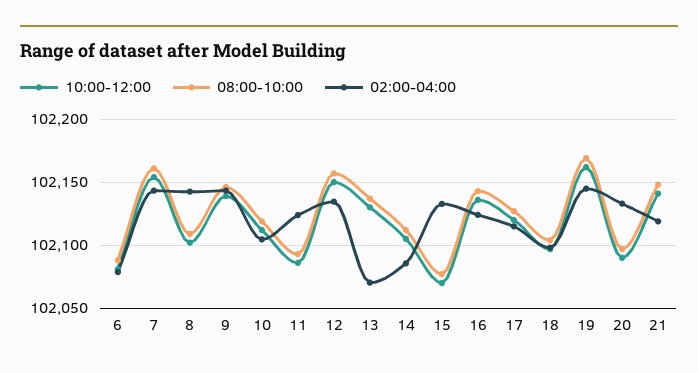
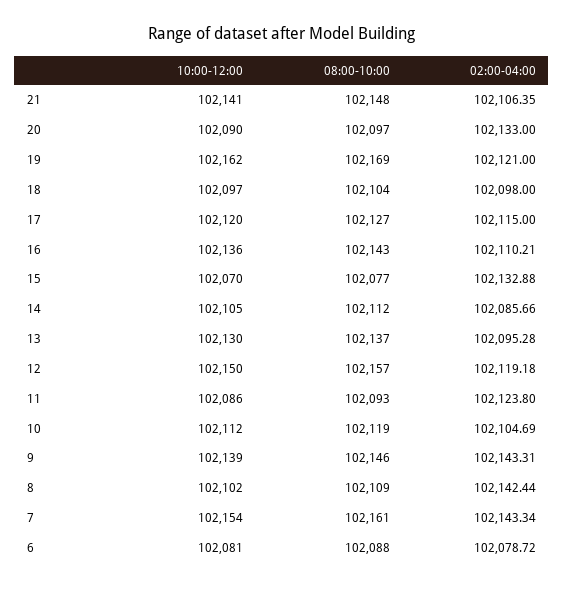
02:00-04:00, 12: 102135 -> 102119.18
02:00-04:00, 13: 102070 -> 102095.28
02:00-04:00, 16: 102125 -> 102110.21
02:00-04:00, 19: 102145 -> 102121
02:00-04:00, 21: 102120 -> 102106.35

